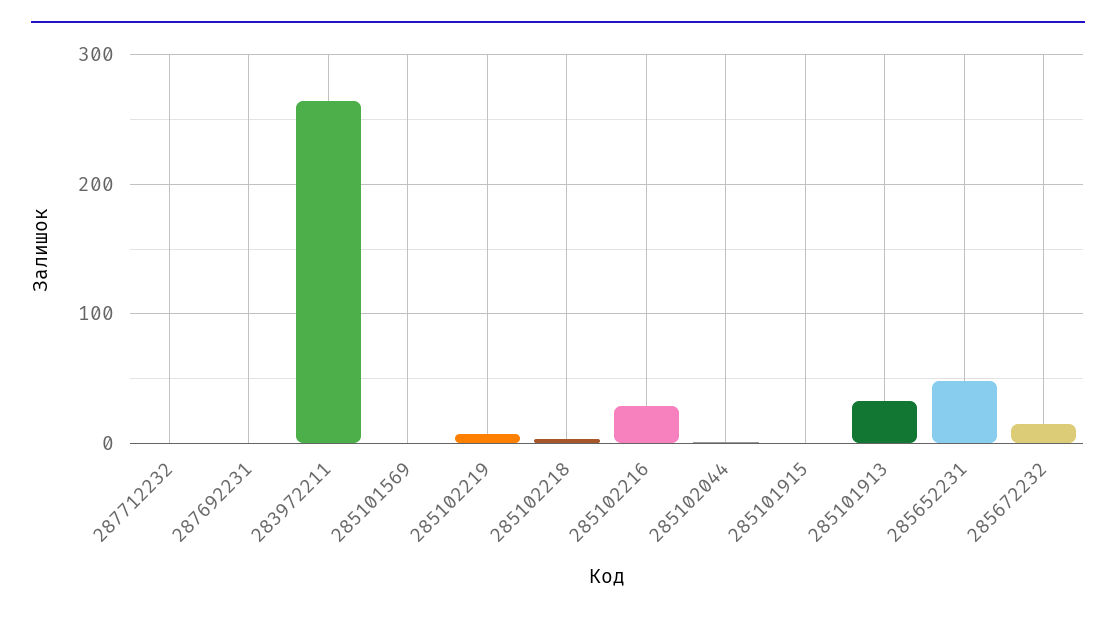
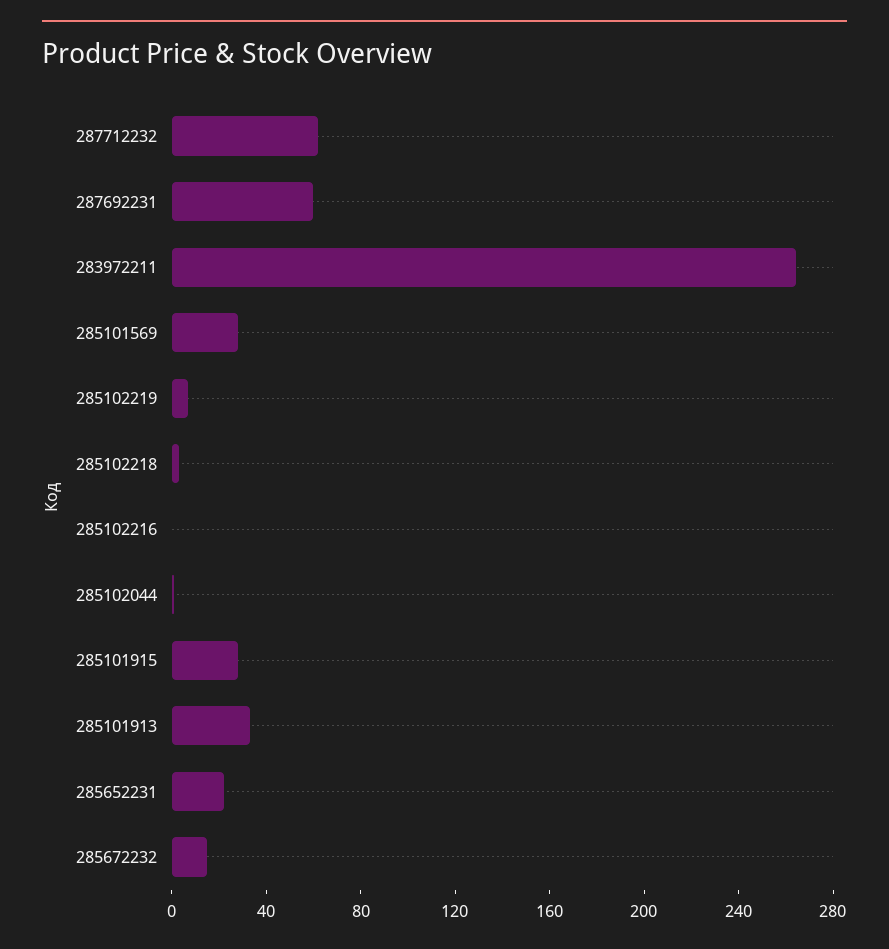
287712232: 0 -> 60
287692231: 0 -> 60
285101569: 0 -> 30
285102216: 30 -> 0
285101915: 0 -> 30
285652231: 50 -> 20

